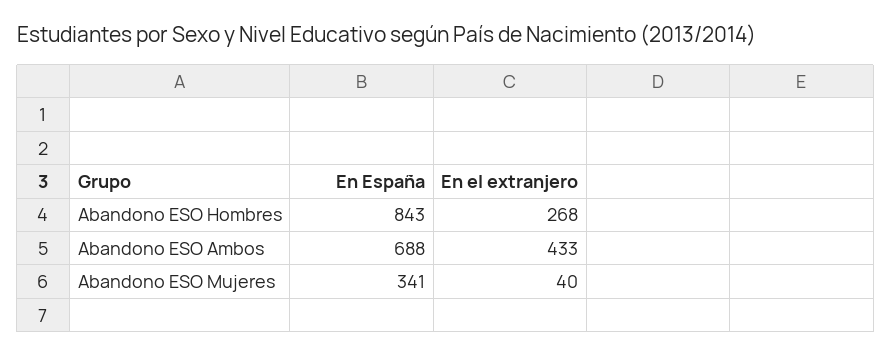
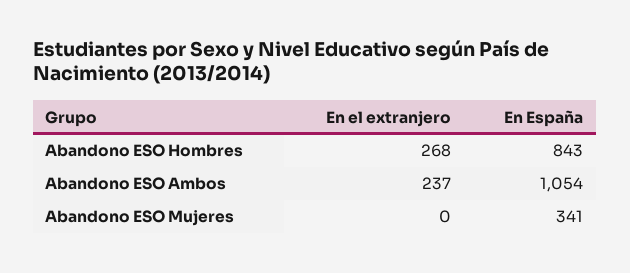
En España, Abandono ESO Ambos: 688 -> 1054
En el extranjero, Abandono ESO Ambos: 433 -> 237
En el extranjero, Abandono ESO Mujeres: 40 -> 0

